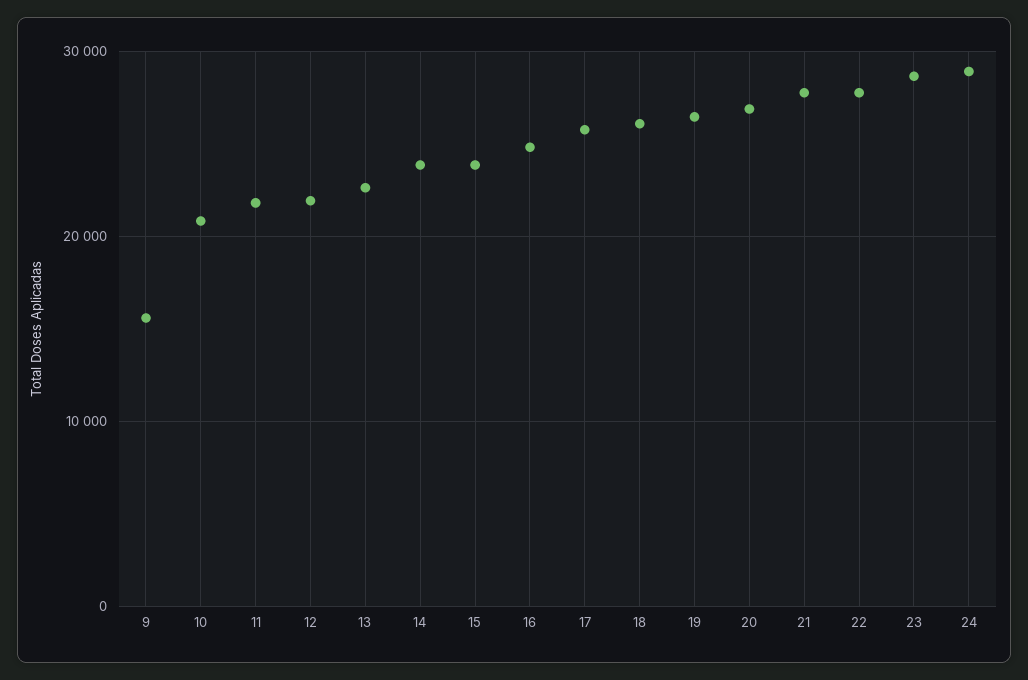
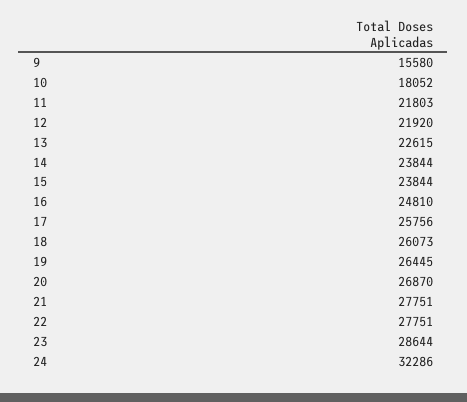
10: 21000 -> 18052
24: 29000 -> 32286

